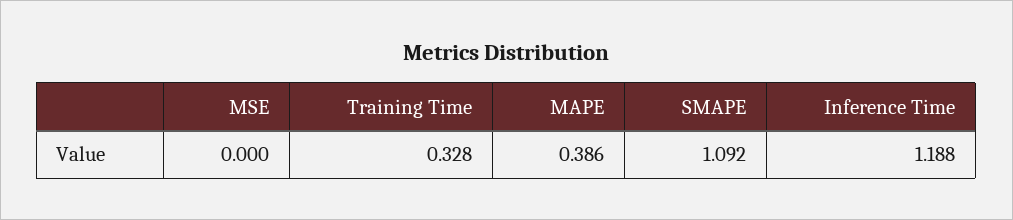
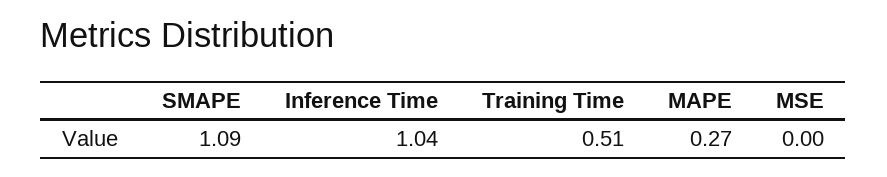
Training Time: 0.328 -> 0.51
MAPE: 0.386 -> 0.27
Inference Time: 1.188 -> 1.04

